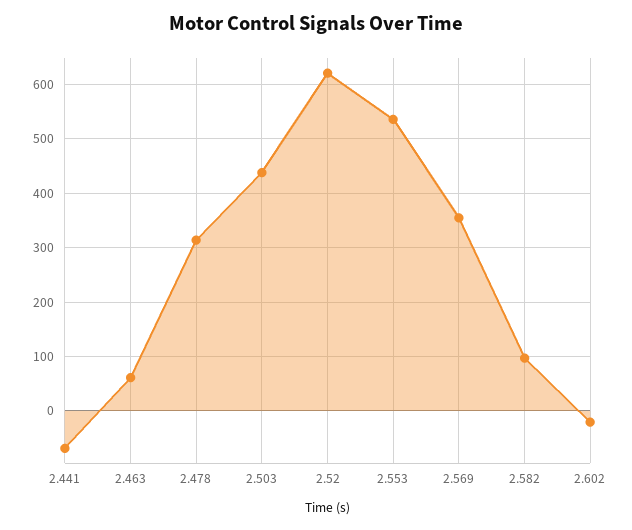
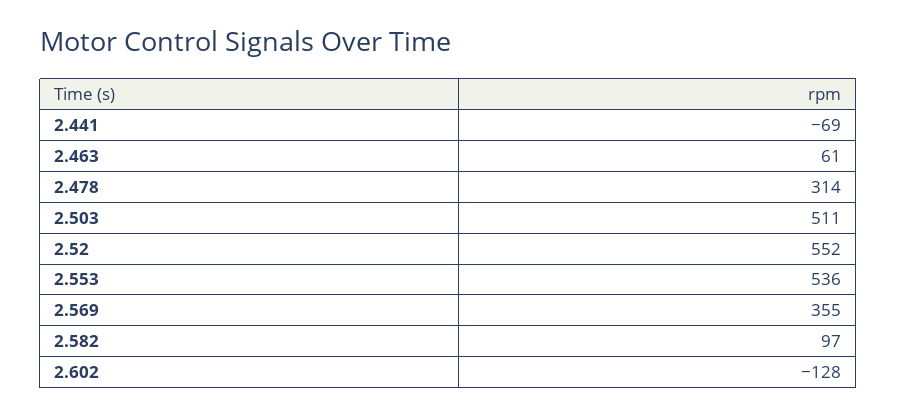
2.503: 440 -> 511
2.52: 620 -> 552
2.602: -20 -> -128

